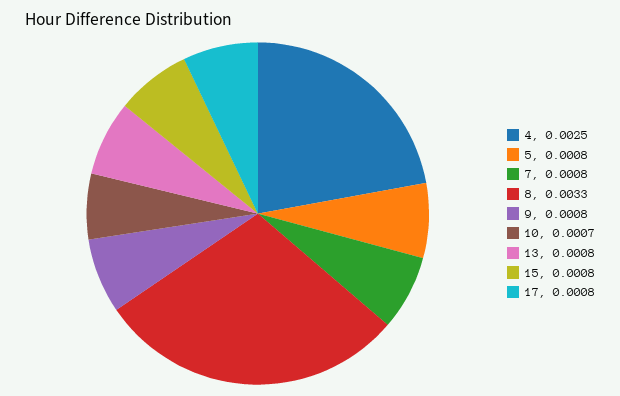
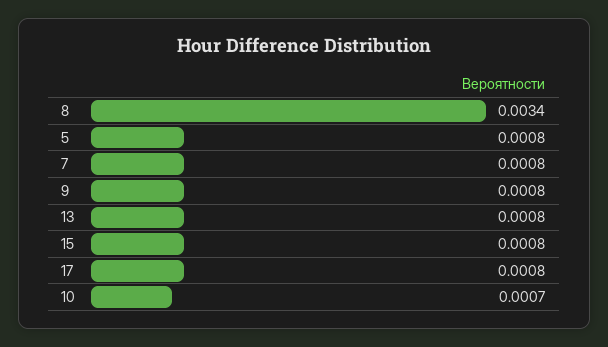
4: 0.0025 -> none
8: 0.0033 -> 0.0034

